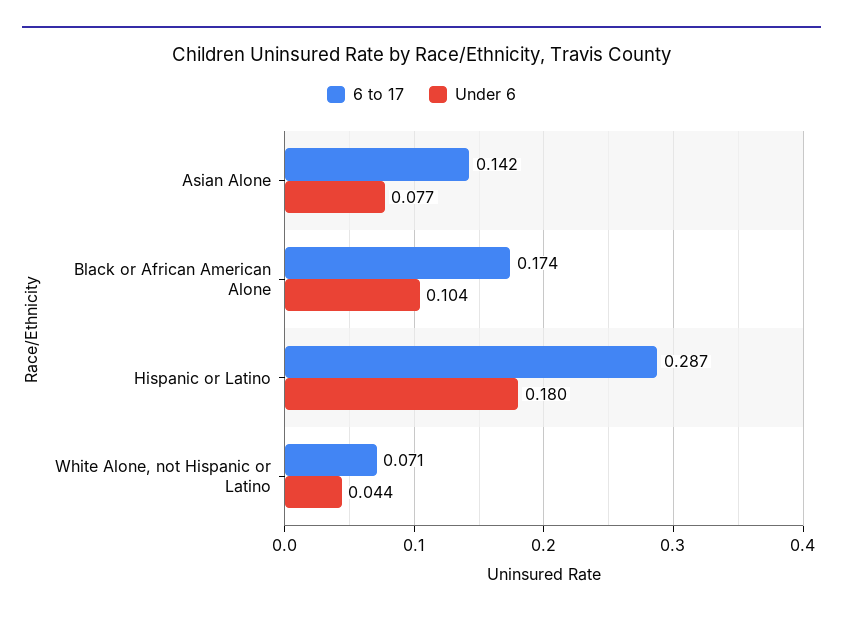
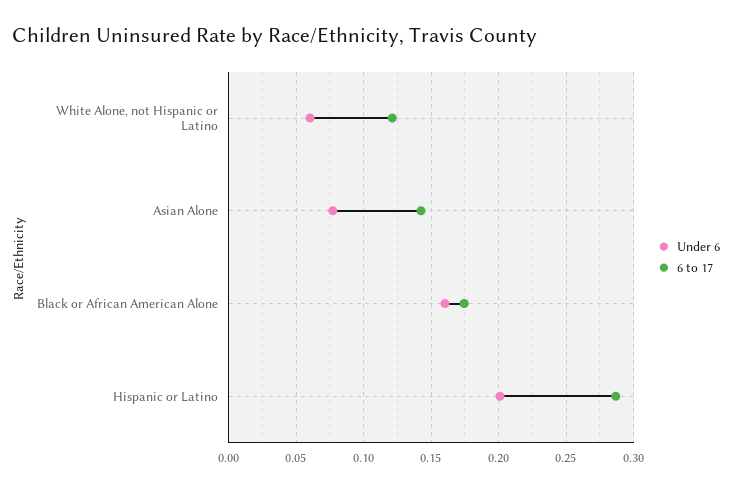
Under 6, Black or African American Alone: 0.104 -> 0.16
Under 6, Hispanic or Latino: 0.18 -> 0.2
6 to 17, White Alone, not Hispanic or Latino: 0.071 -> 0.12
Under 6, White Alone, not Hispanic or Latino: 0.044 -> 0.06

